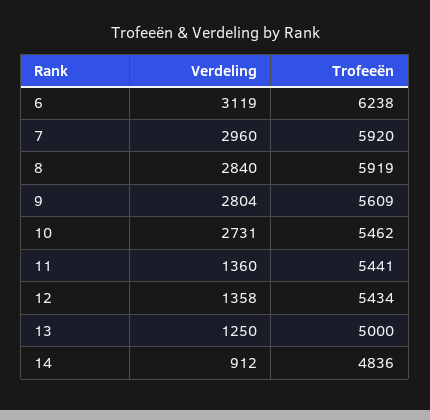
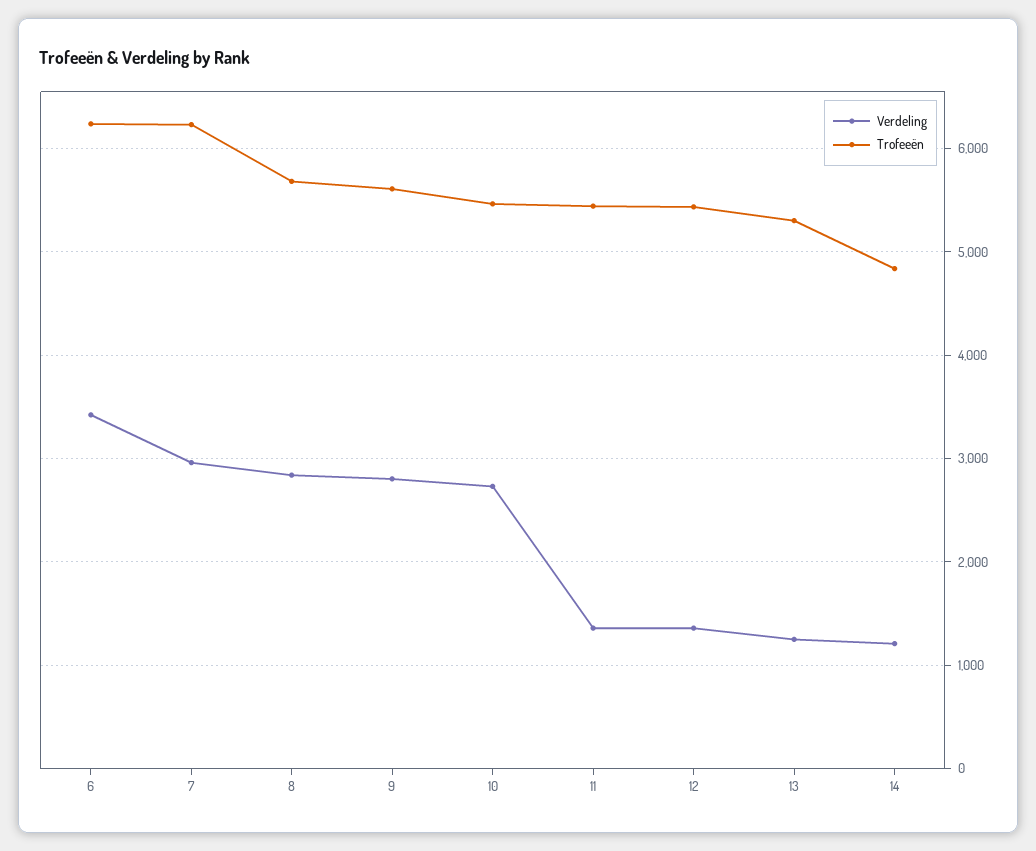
Verdeling, 6: 3119 -> 3400
Trofeeën, 7: 5920 -> 6200
Trofeeën, 8: 5919 -> 5700
Trofeeën, 13: 5000 -> 5300
Verdeling, 14: 912 -> 1200

